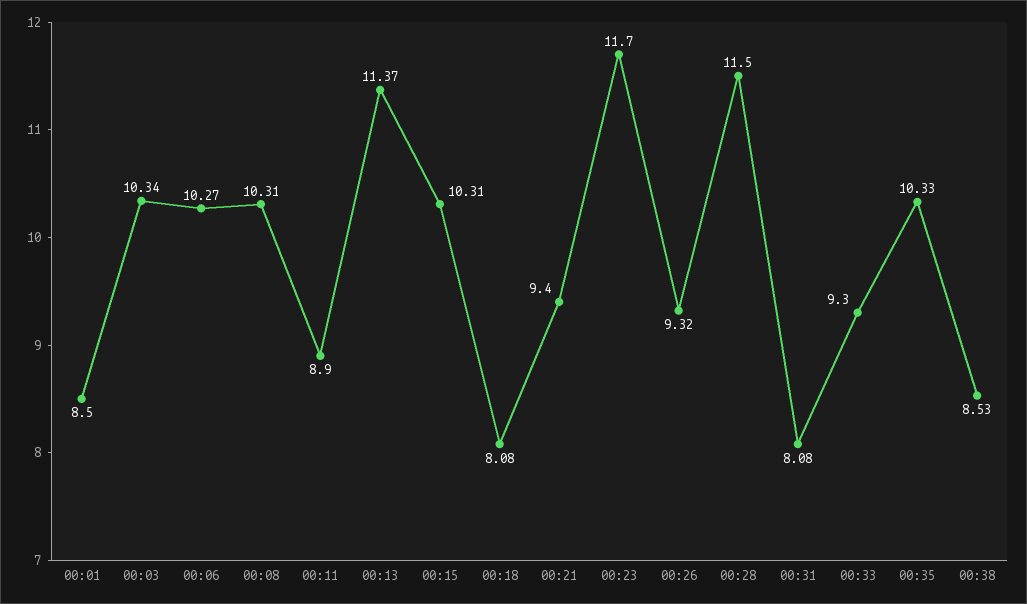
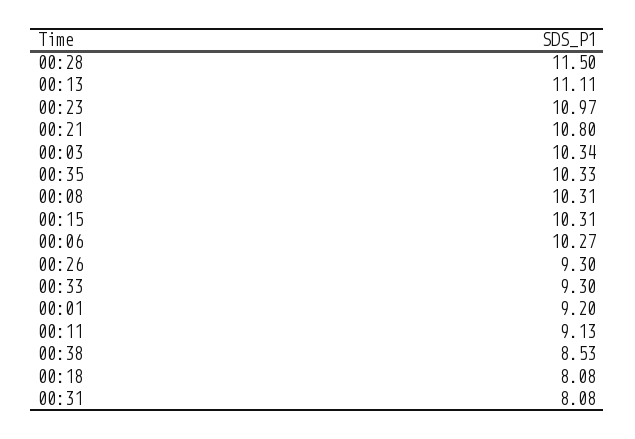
00:01: 8.5 -> 9.2
00:11: 8.9 -> 9.13
00:13: 11.37 -> 11.11
00:21: 9.4 -> 10.8
00:23: 11.7 -> 10.97
00:26: 9.32 -> 9.3

